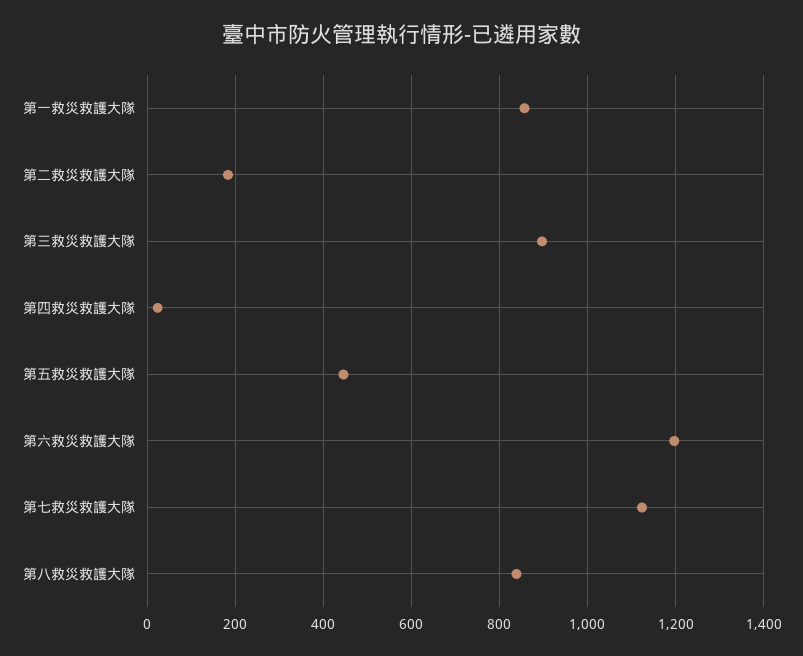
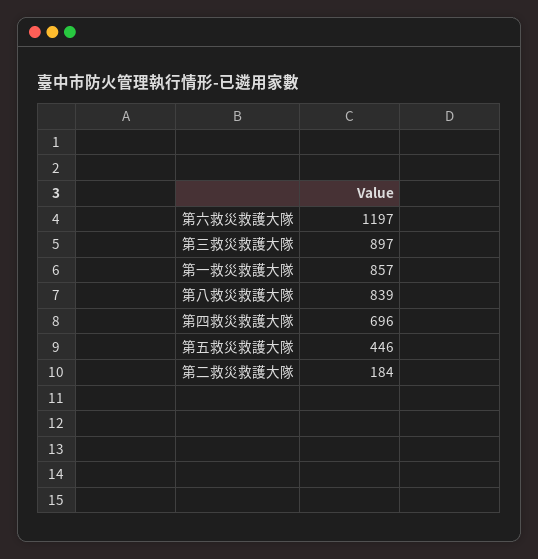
第四救災救護大隊: 20 -> 696
第七救災救護大隊: 1120 -> none

